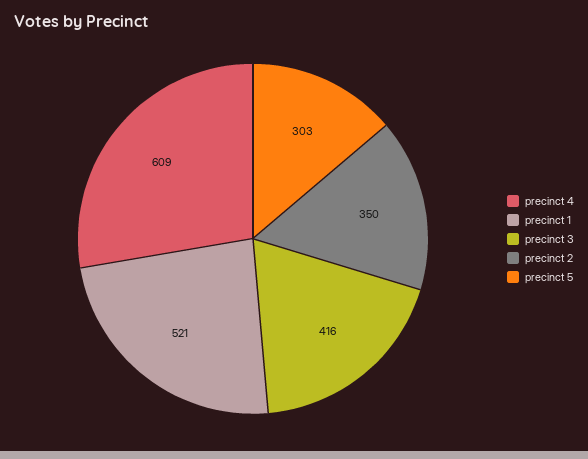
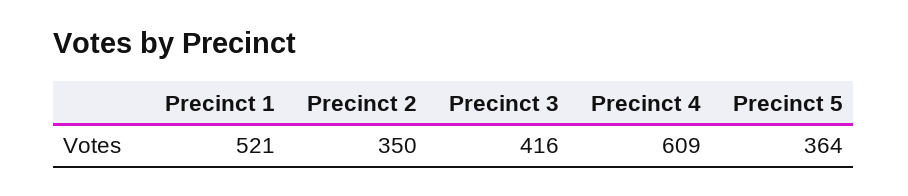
precinct 5: 303 -> 364

